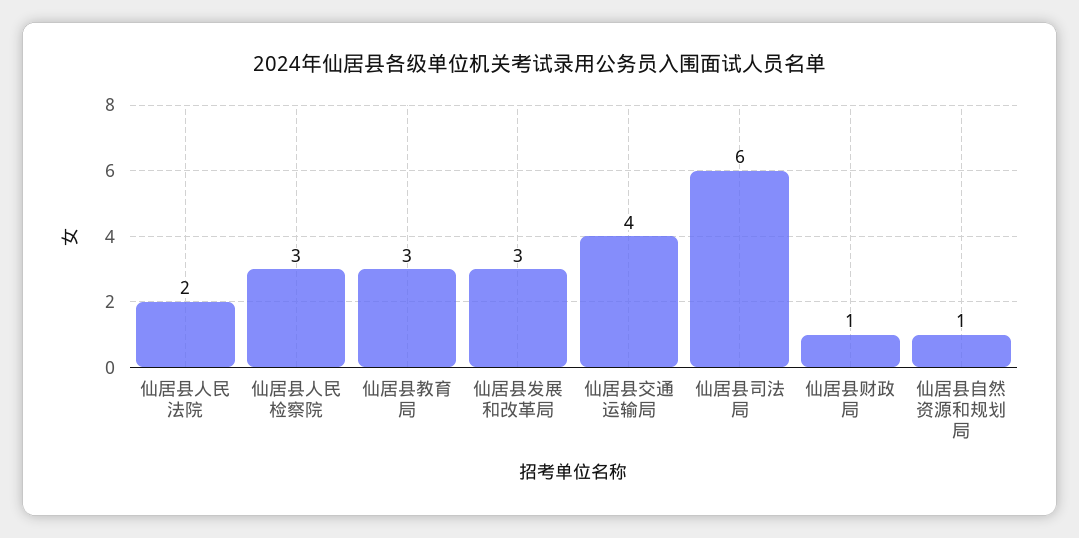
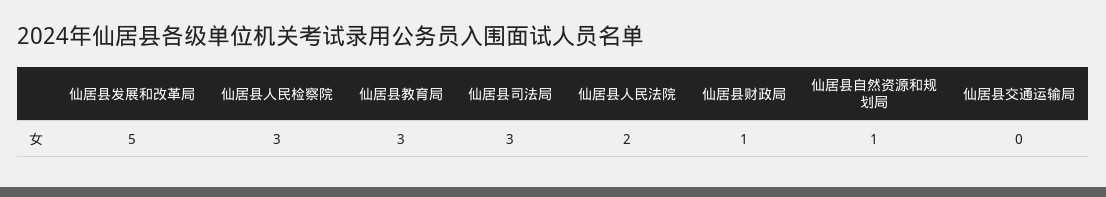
仙居县发展和改革局: 3 -> 5
仙居县交通运输局: 4 -> 0
仙居县司法局: 6 -> 3

